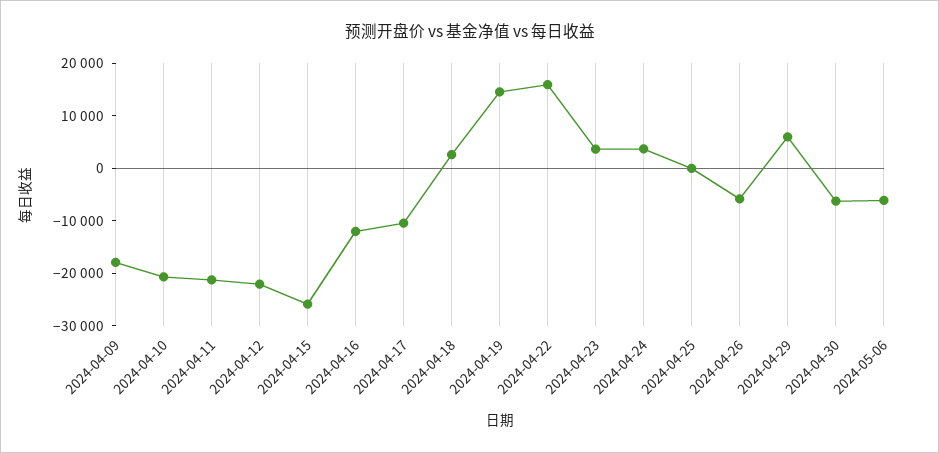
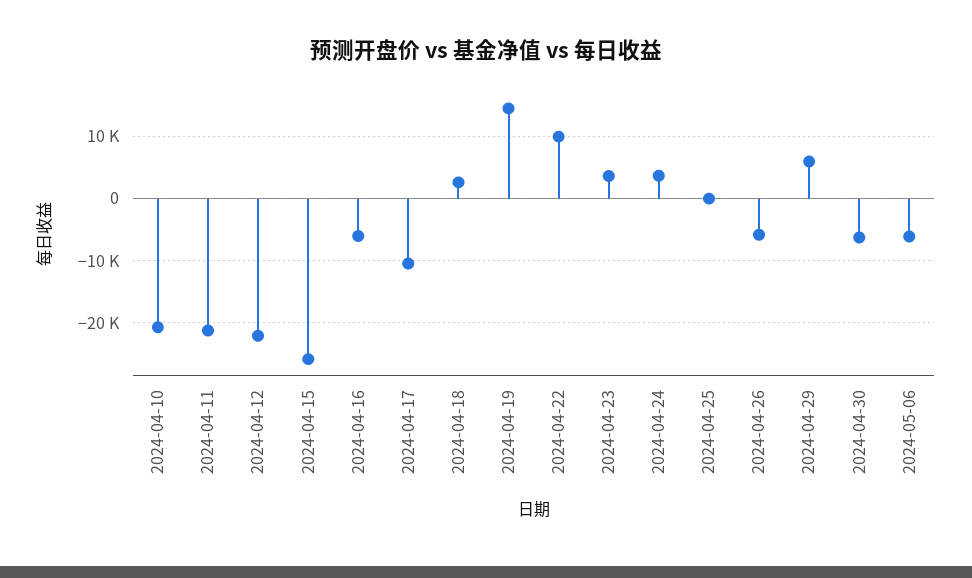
2024-04-09: -18000 -> none
2024-04-16: -12000 -> -6000
2024-04-22: 16000 -> 10000

